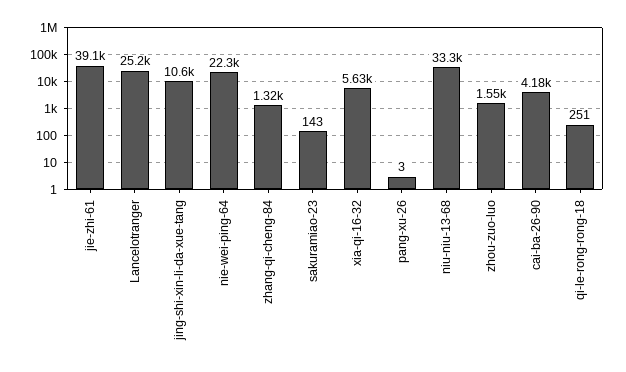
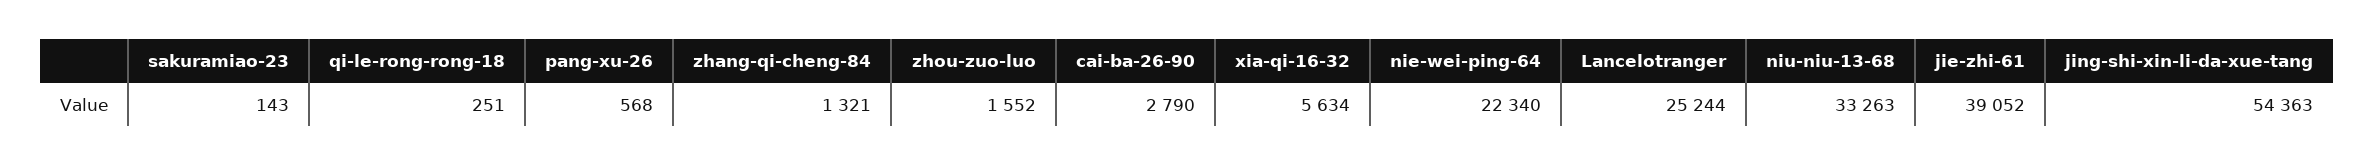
jing-shi-xin-li-da-xue-tang: 10600 -> 54363
pang-xu-26: 3 -> 568
cai-ba-26-90: 4180 -> 2790

